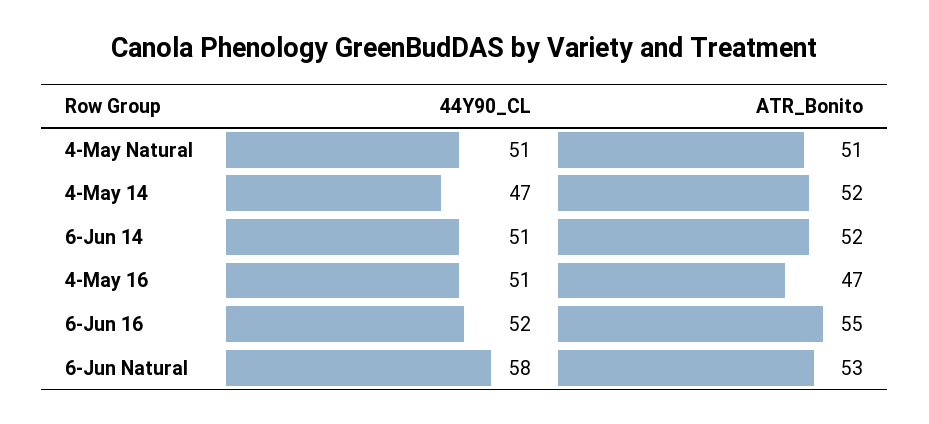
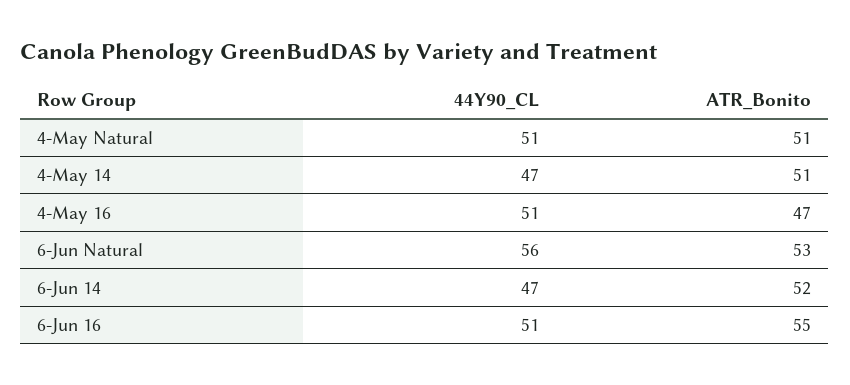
ATR_Bonito, 4-May 14: 52 -> 51
44Y90_CL, 6-Jun 14: 51 -> 47
44Y90_CL, 6-Jun 16: 52 -> 51
44Y90_CL, 6-Jun Natural: 58 -> 56

